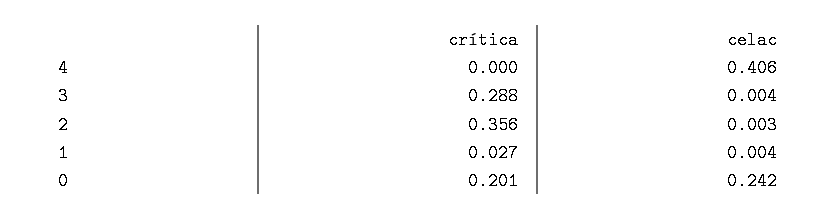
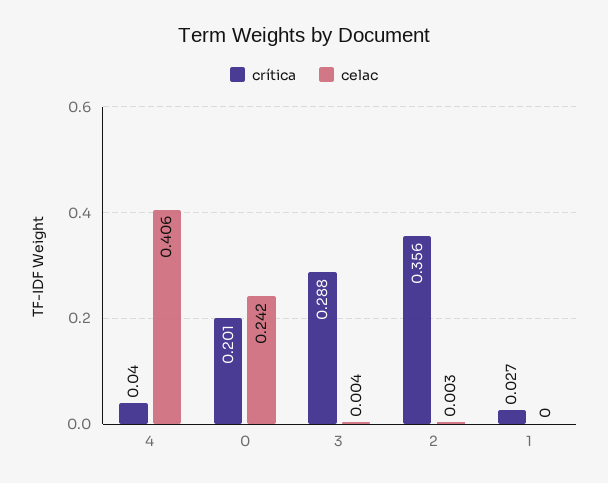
crítica, 4: 0 -> 0.04
celac, 1: 0.004 -> 0

